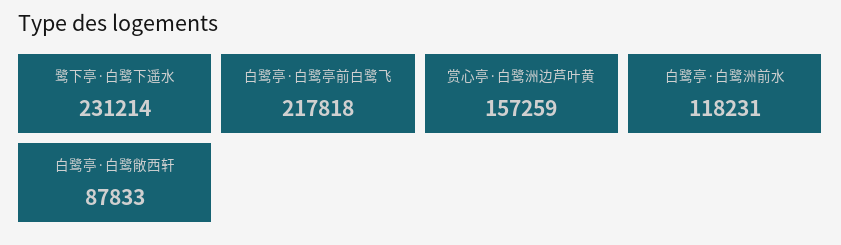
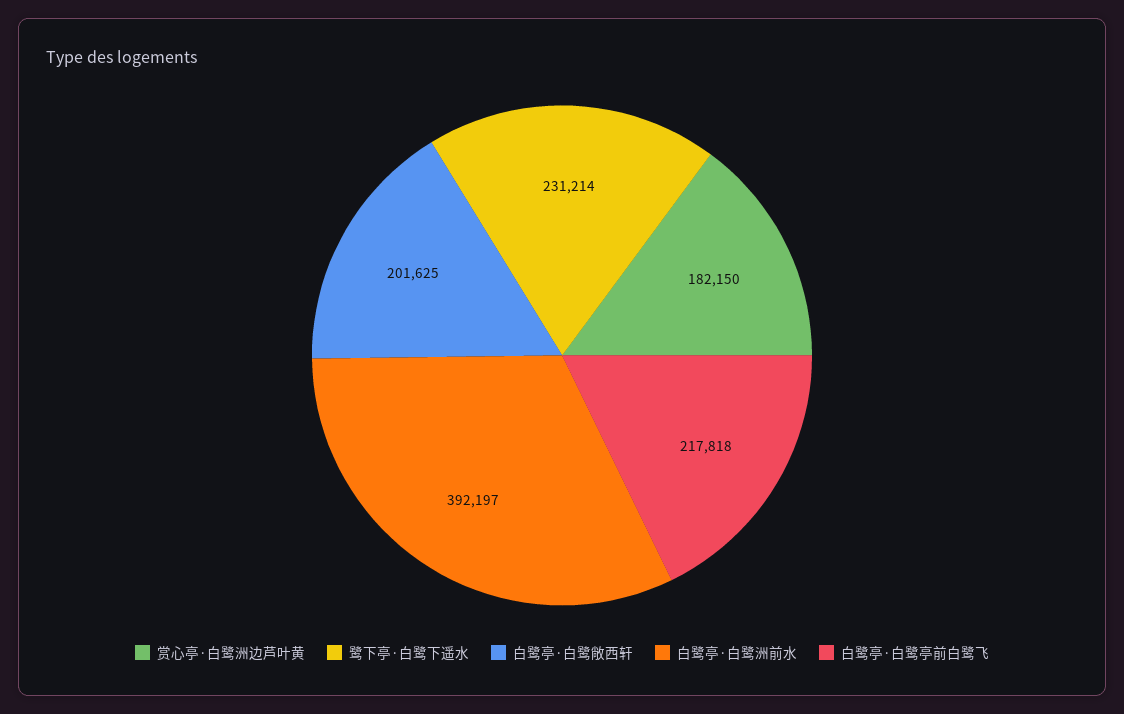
赏心亭·白鹭洲边芦叶黄: 157259 -> 182150
白鹭亭·白鹭洲前水: 118231 -> 392197
白鹭亭·白鹭敞西轩: 87833 -> 201625

